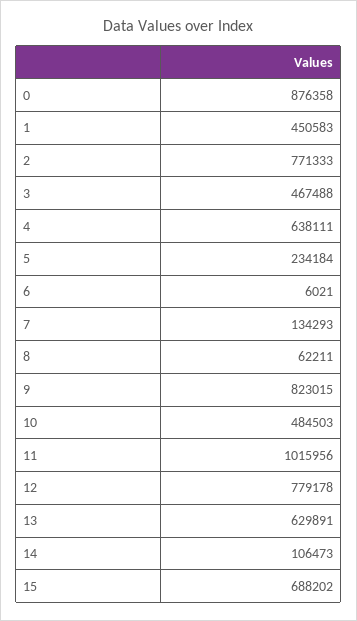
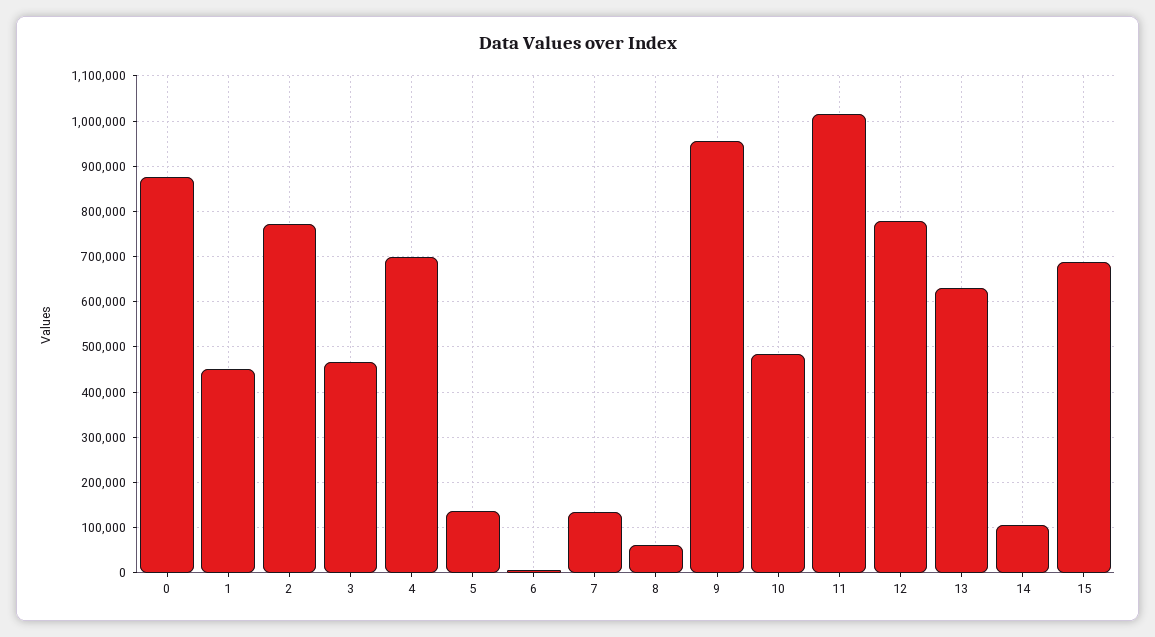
4: 638111 -> 700000
5: 234184 -> 140000
9: 823015 -> 960000

